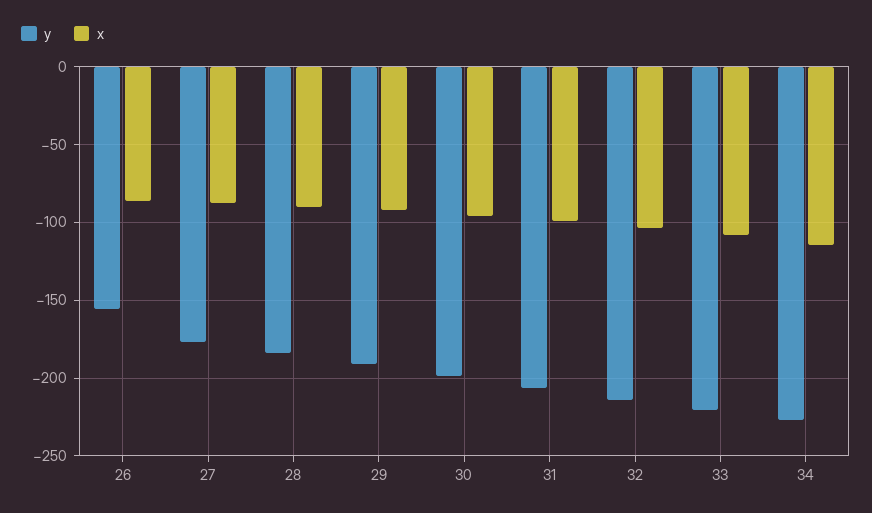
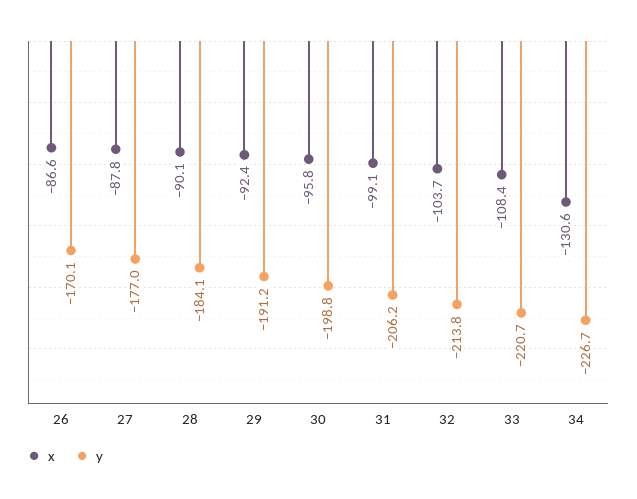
y, 26: -155 -> -170.1
x, 34: -115 -> -130.6

